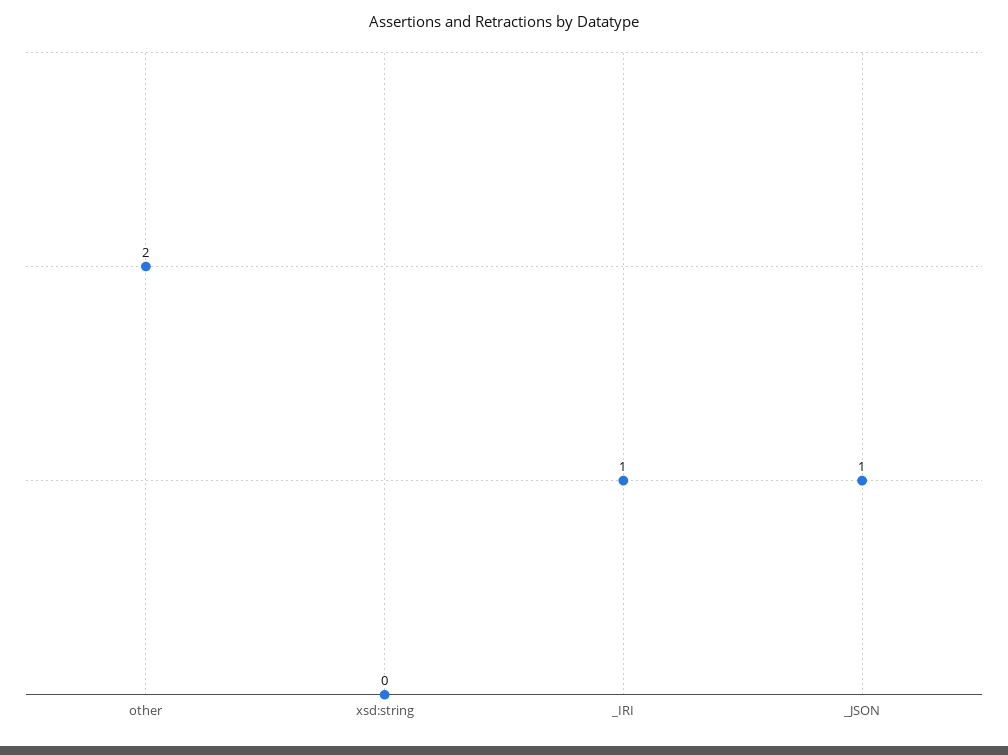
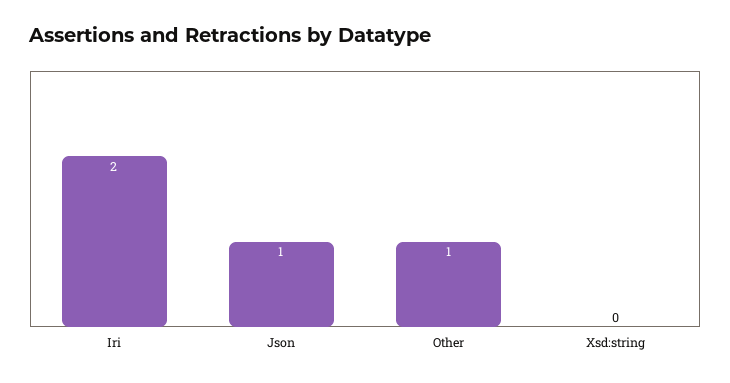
other: 2 -> 1
_IRI: 1 -> 2

